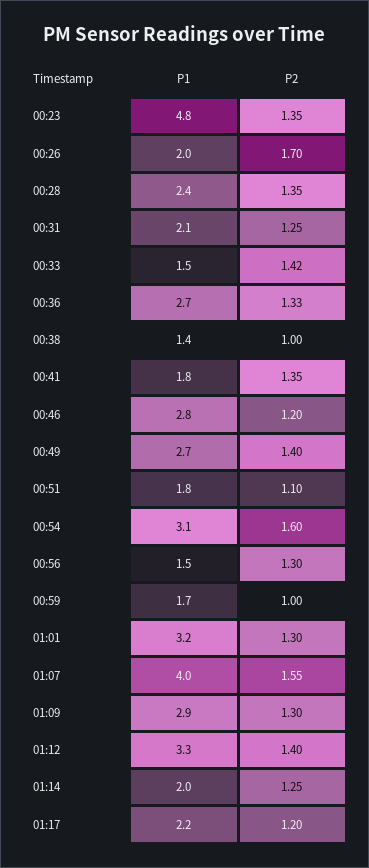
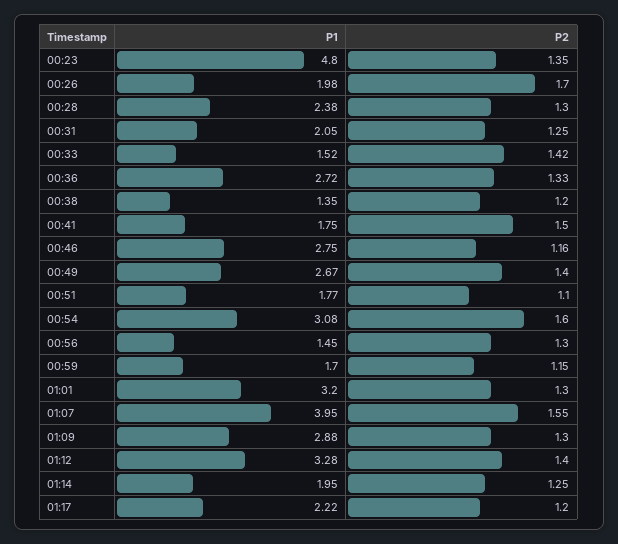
P2, 00:28: 1.35 -> 1.3
P2, 00:38: 1 -> 1.2
P2, 00:41: 1.35 -> 1.5
P2, 00:46: 1.2 -> 1.16
P2, 00:59: 1 -> 1.15

